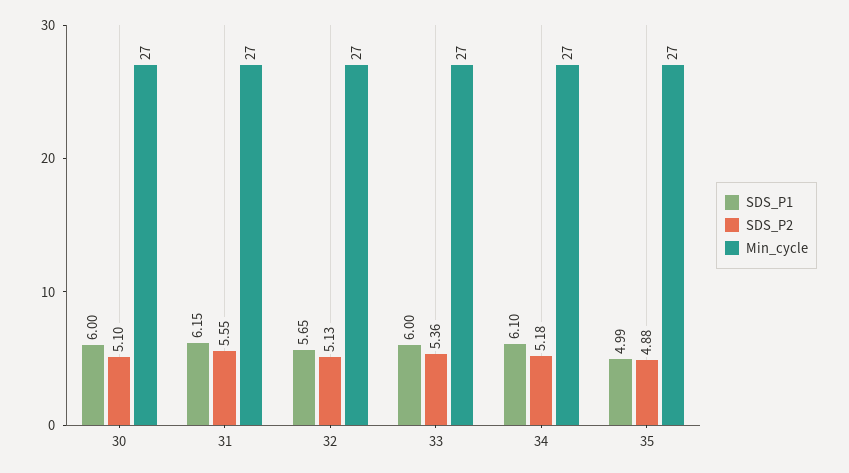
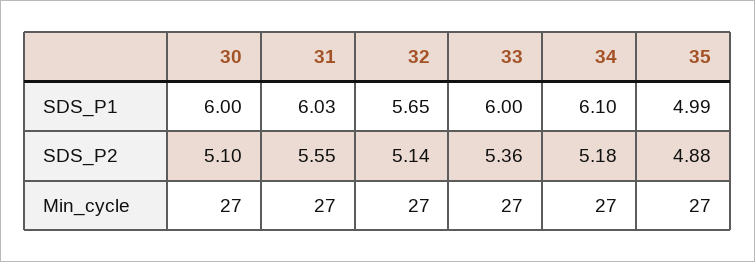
SDS_P1, 31: 6.15 -> 6.03
SDS_P2, 32: 5.13 -> 5.14

